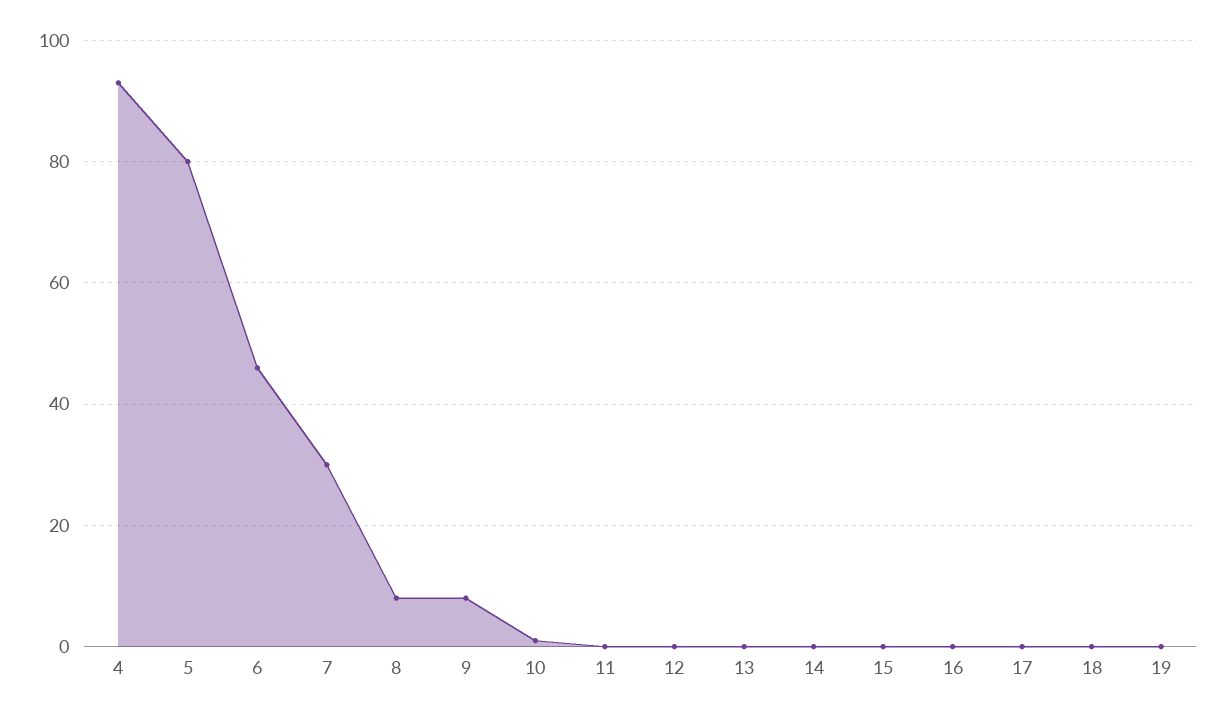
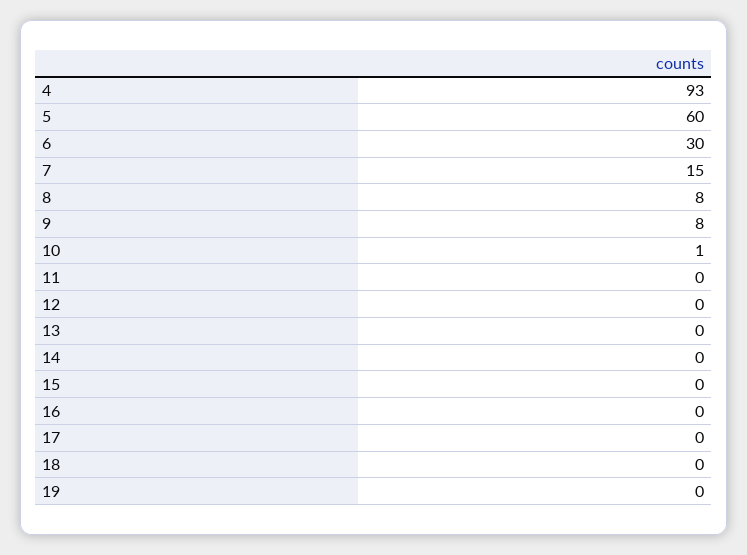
5: 80 -> 60
6: 45 -> 30
7: 30 -> 15

